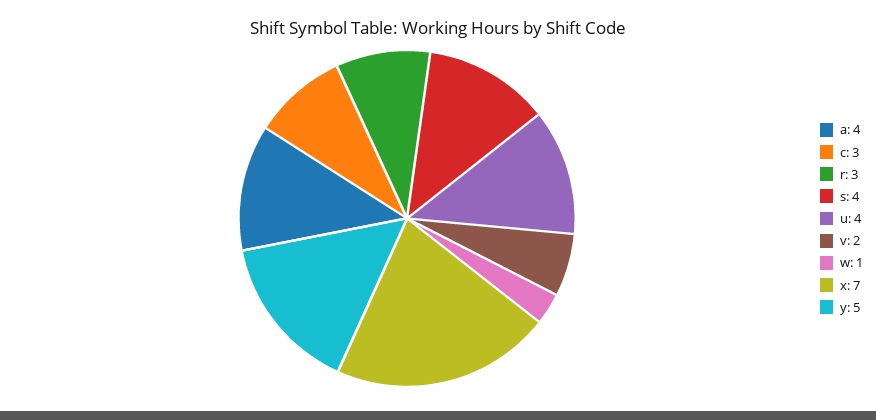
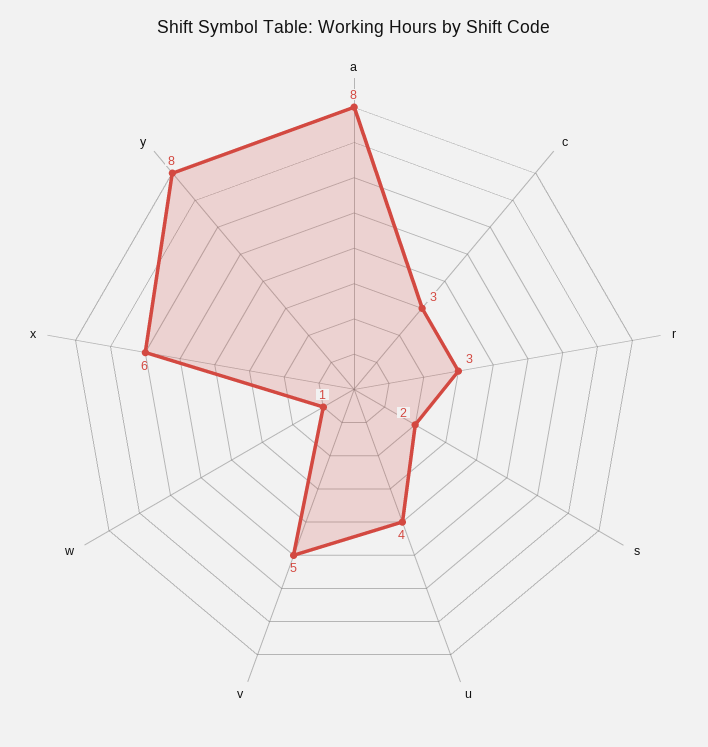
a: 4 -> 8
s: 4 -> 2
v: 2 -> 5
x: 7 -> 6
y: 5 -> 8

